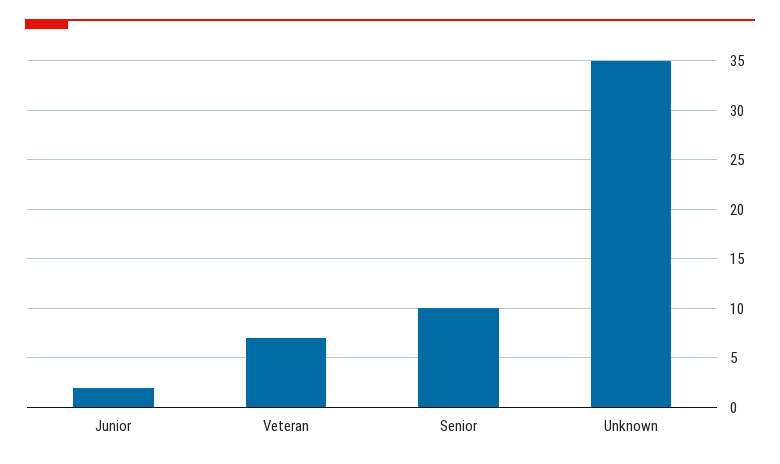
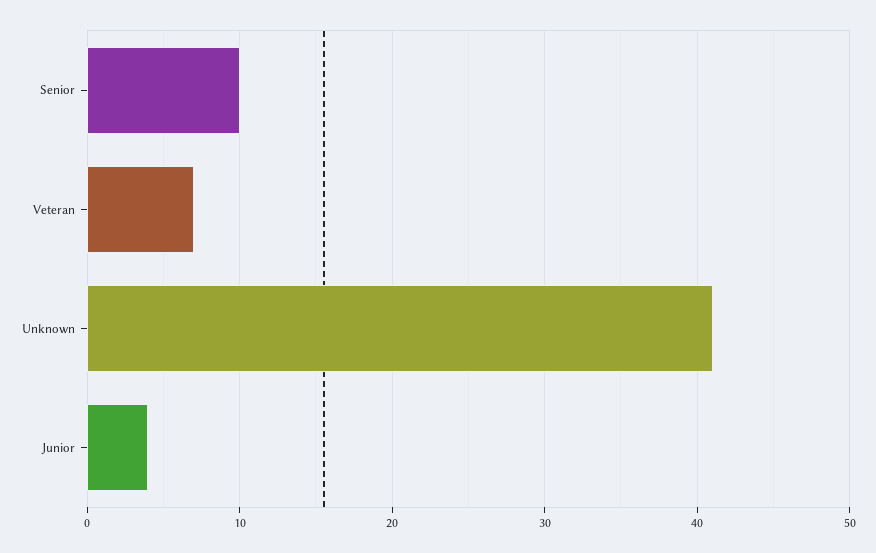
Junior: 2 -> 4
Unknown: 35 -> 41

